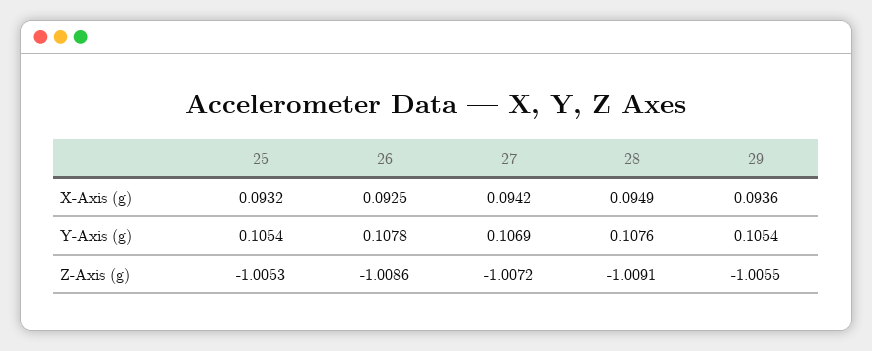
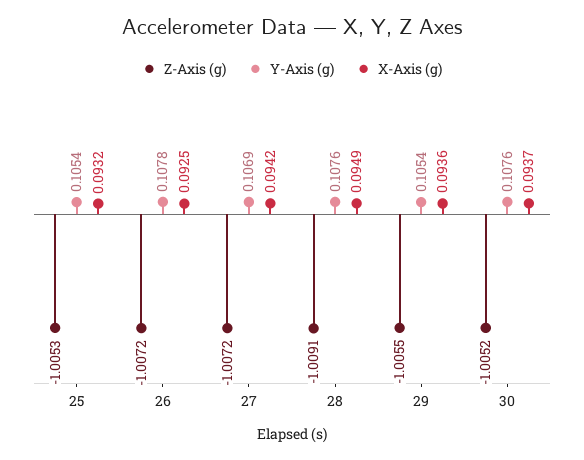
Z-Axis (g), 26: -1.0086 -> -1.0072
Z-Axis (g), 30: none -> -1.0052
Y-Axis (g), 30: none -> 0.1076
X-Axis (g), 30: none -> 0.0937

